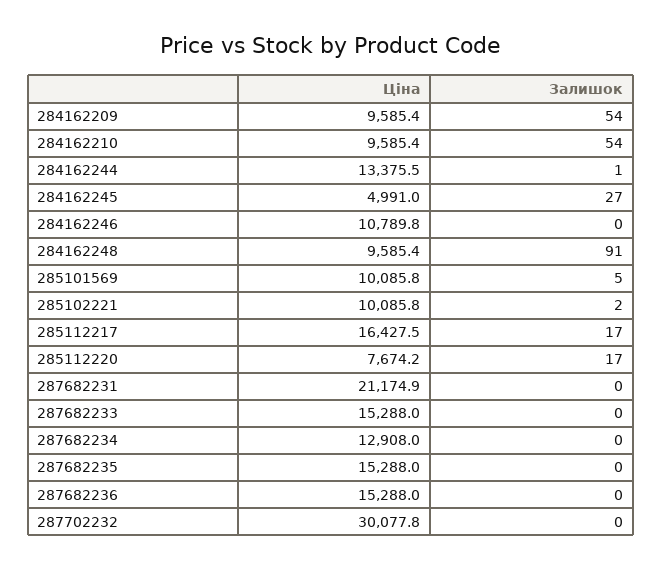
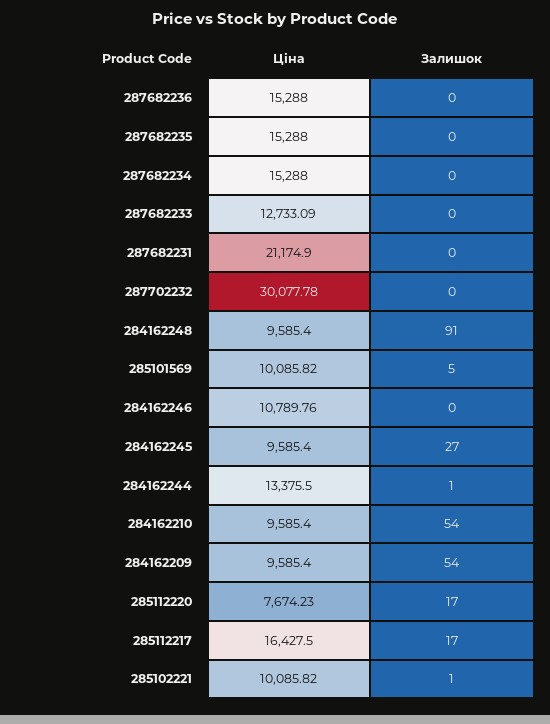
Ціна, 284162245: 4991 -> 9585.4
Залишок, 285102221: 2 -> 1
Ціна, 287682233: 15288 -> 12733.09
Ціна, 287682234: 12908 -> 15288

